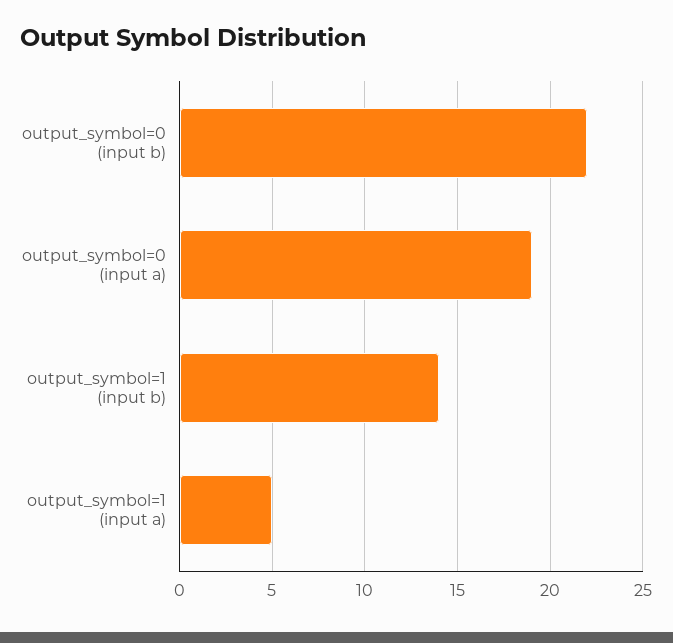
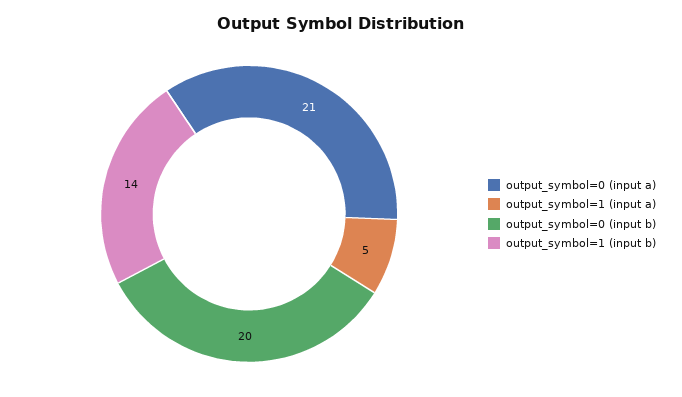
output_symbol=0 (input b): 22 -> 20
output_symbol=0 (input a): 19 -> 21

